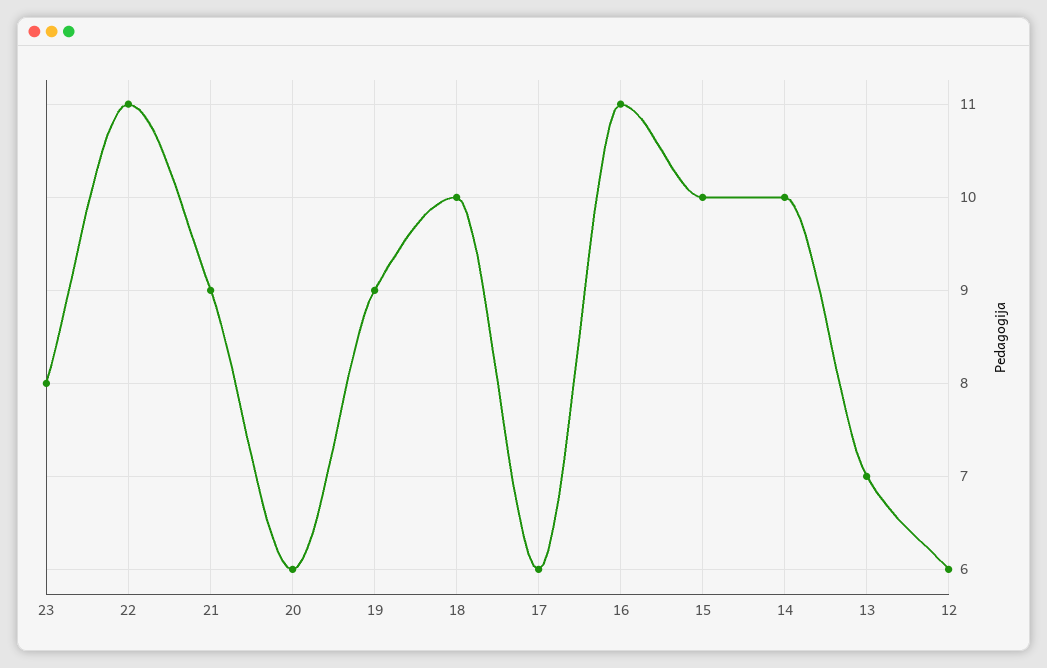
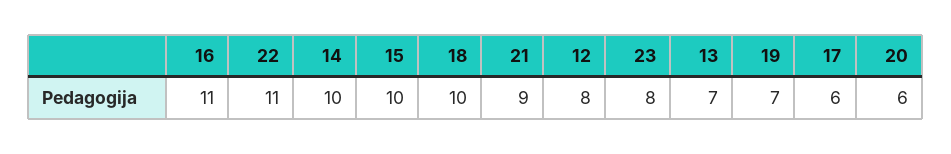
19: 9 -> 7
12: 6 -> 8

